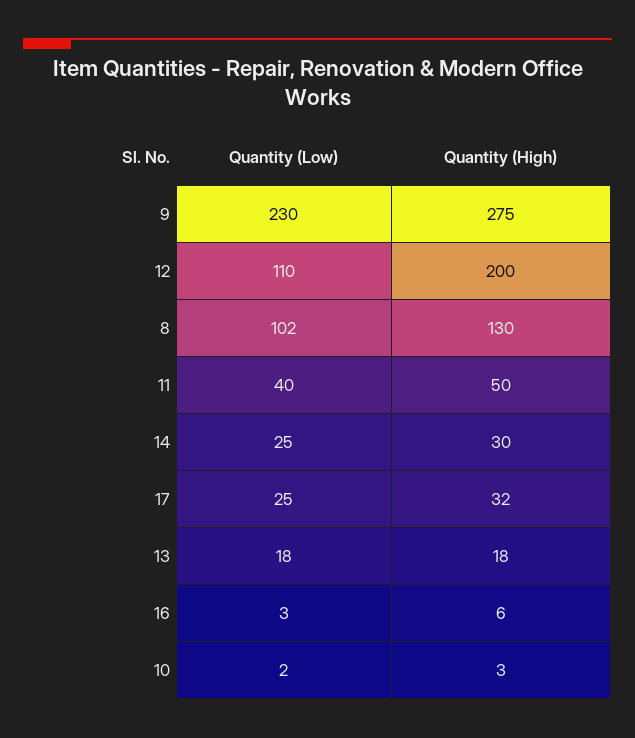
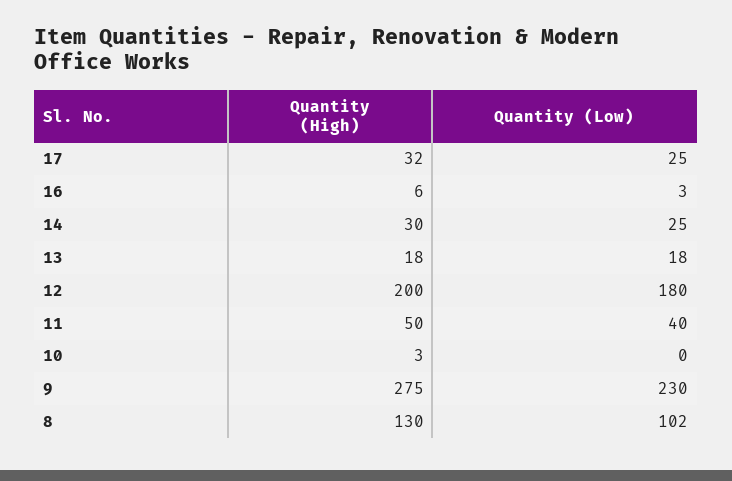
Quantity (Low), 12: 110 -> 180
Quantity (Low), 10: 2 -> 0

